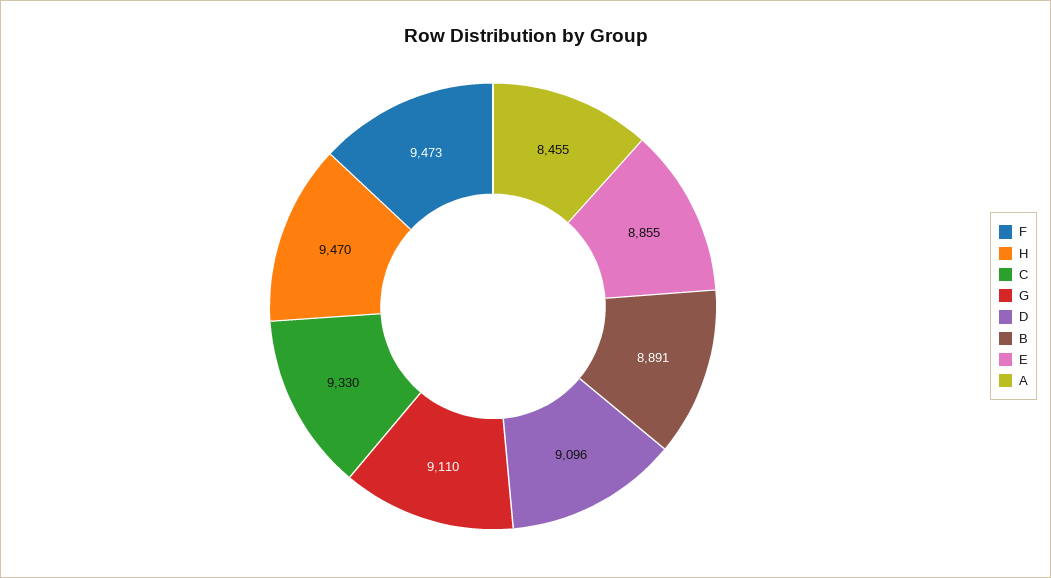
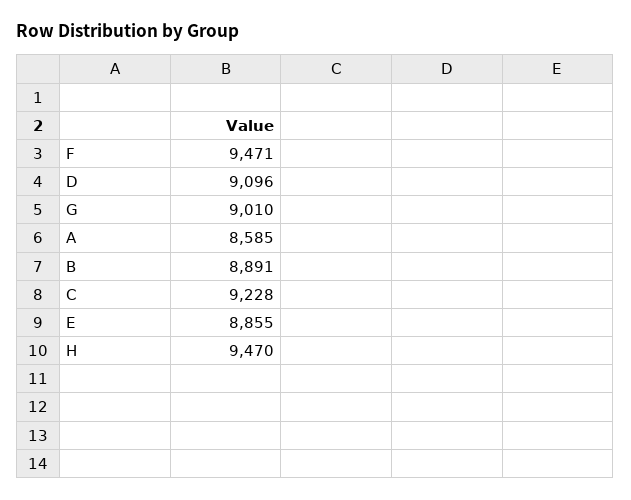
F: 9473 -> 9471
C: 9330 -> 9228
G: 9110 -> 9010
A: 8455 -> 8585

